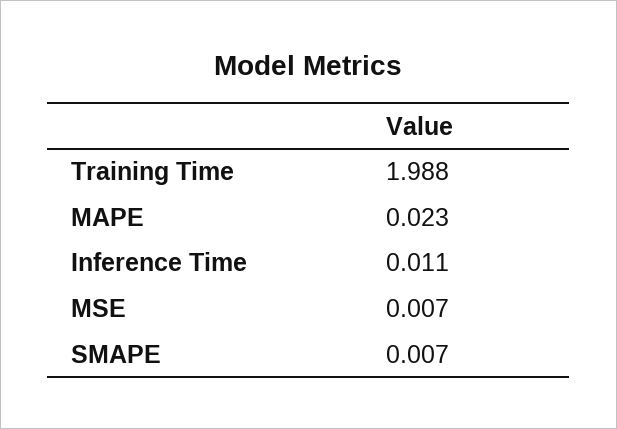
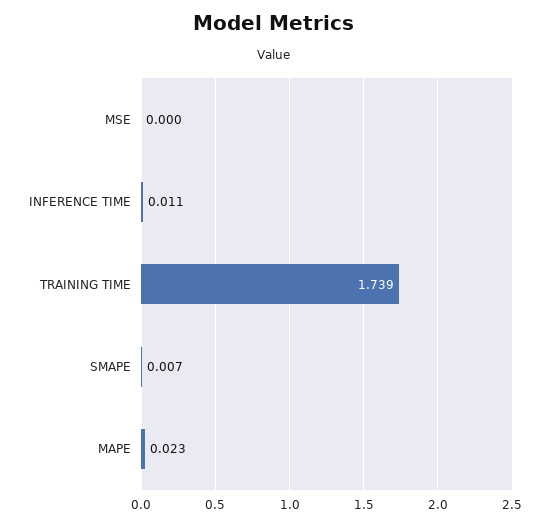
Training Time: 1.988 -> 1.739
MSE: 0.007 -> 0

